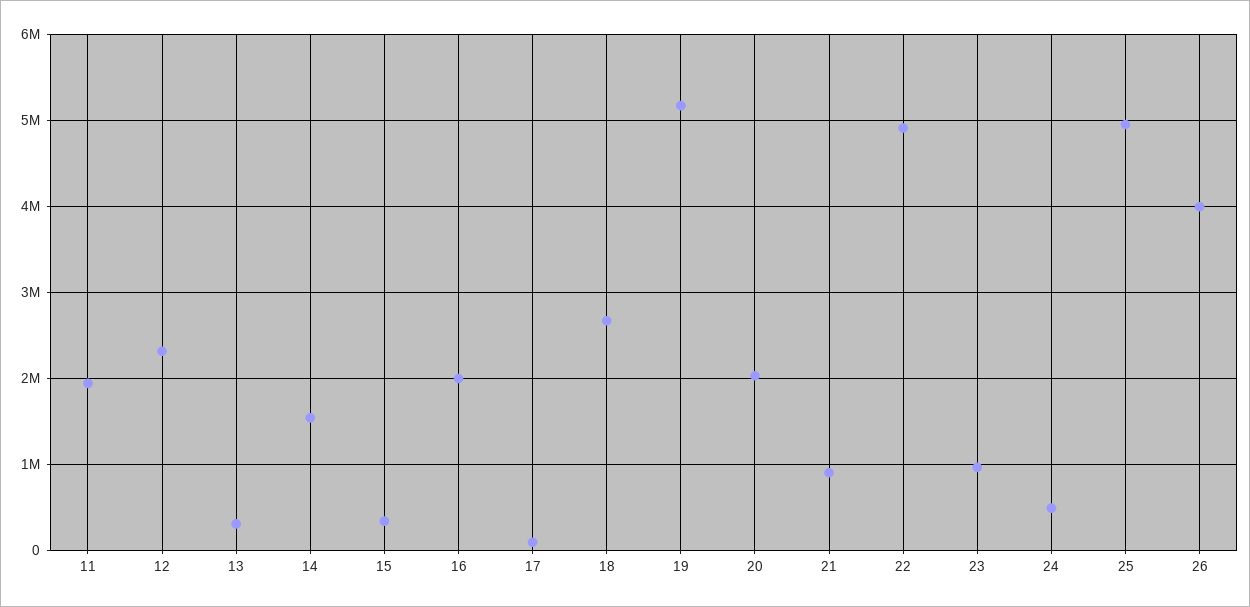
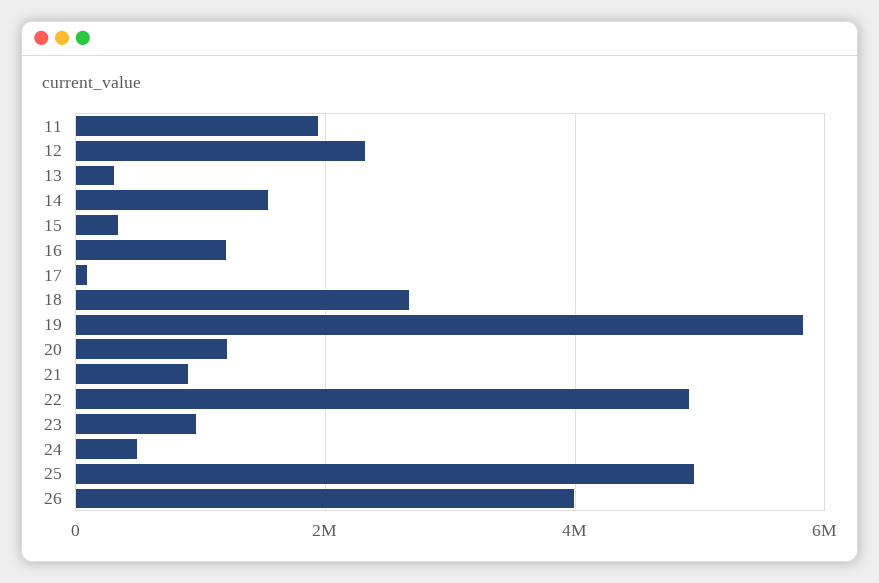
16: 2000000 -> 1200000
19: 5200000 -> 5800000
20: 2000000 -> 1200000

